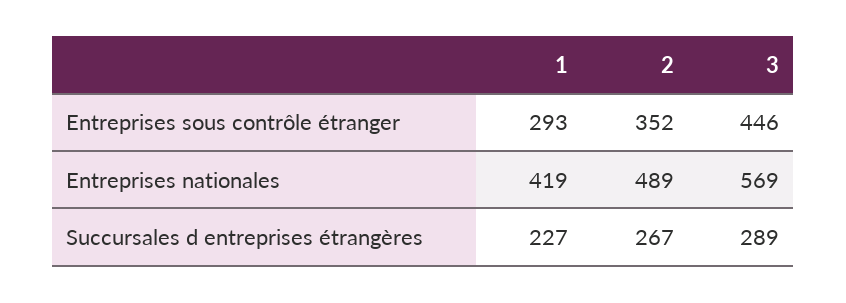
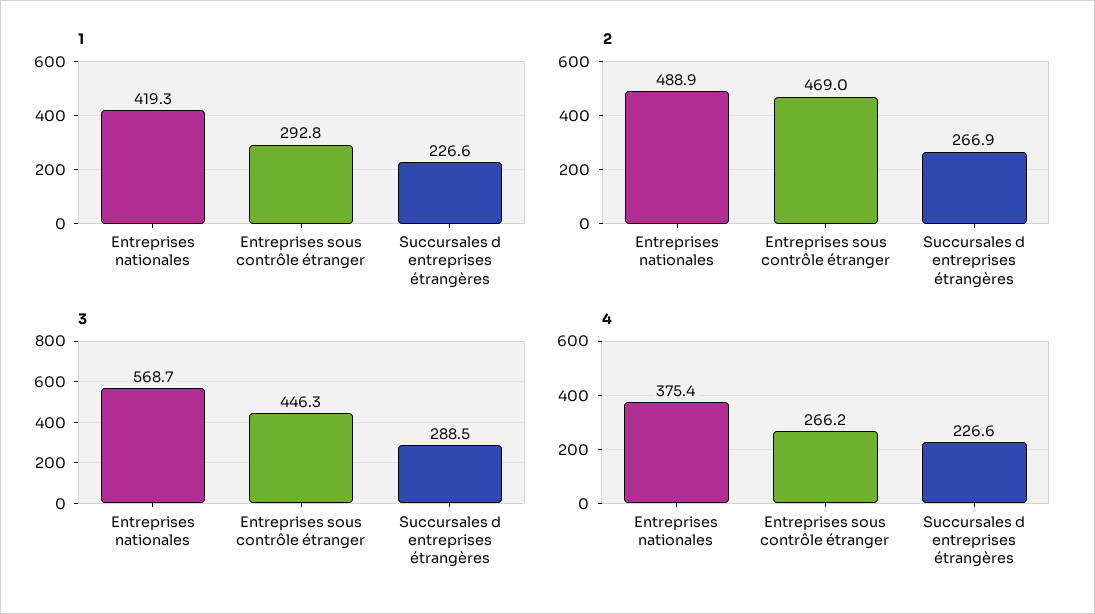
2, Entreprises sous contrôle étranger: 352 -> 469
4, Entreprises nationales: none -> 375.4
4, Entreprises sous contrôle étranger: none -> 266.2
4, Succursales d entreprises étrangères: none -> 226.6

